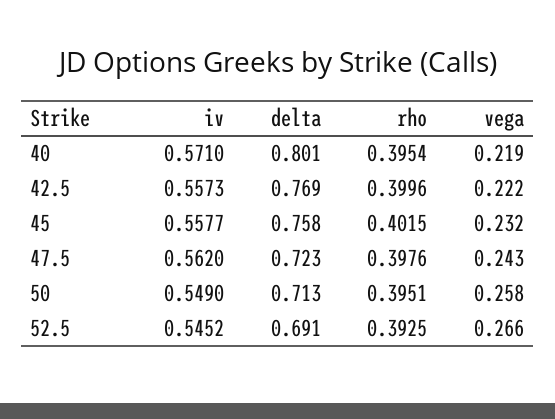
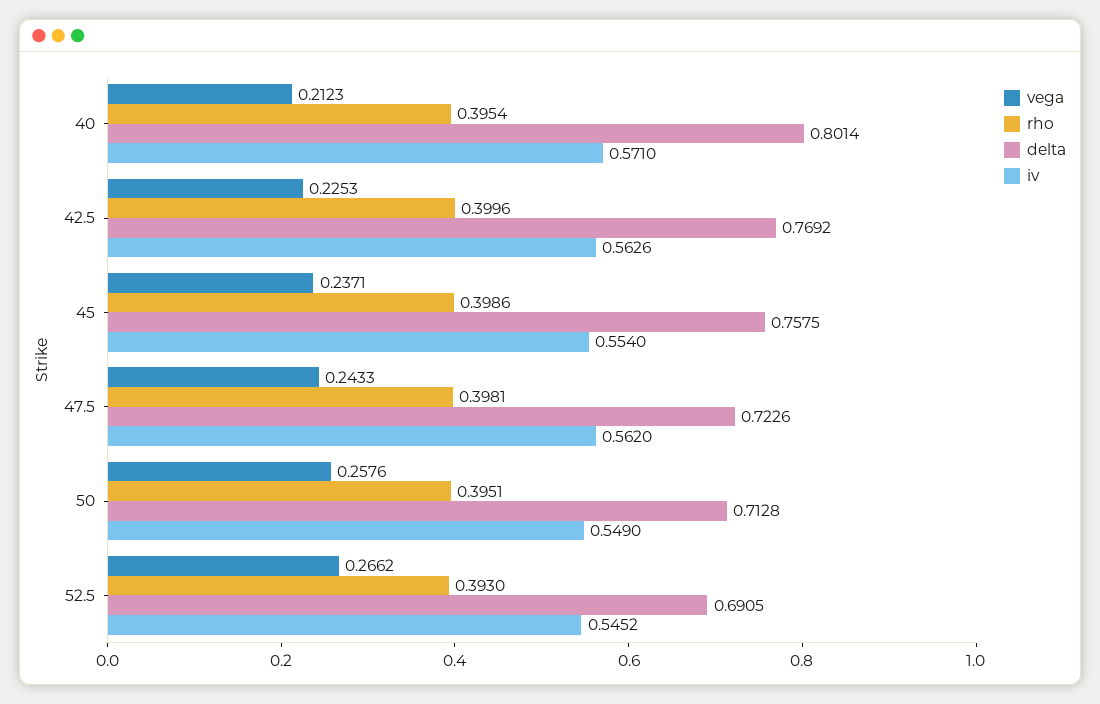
vega, 40: 0.219 -> 0.2123
iv, 42.5: 0.5573 -> 0.5626
vega, 42.5: 0.222 -> 0.2253
iv, 45: 0.5577 -> 0.554
rho, 45: 0.4015 -> 0.3986
vega, 45: 0.232 -> 0.2371
rho, 47.5: 0.3976 -> 0.3981
rho, 52.5: 0.3925 -> 0.393

